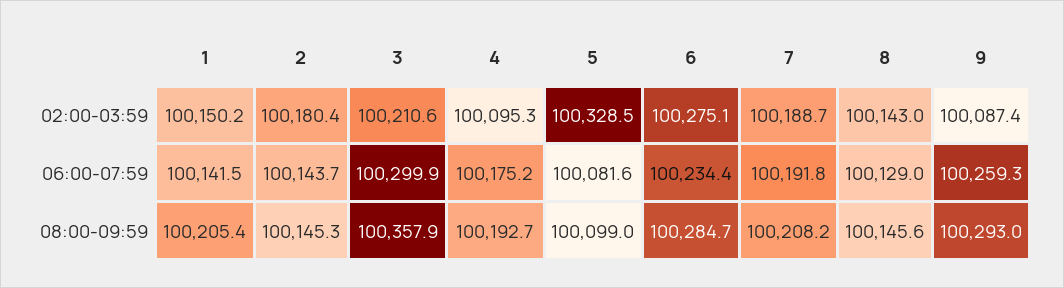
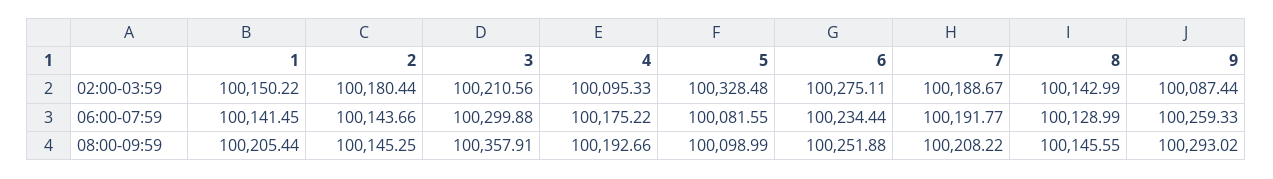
6, 08:00-09:59: 100284.7 -> 100251.88

